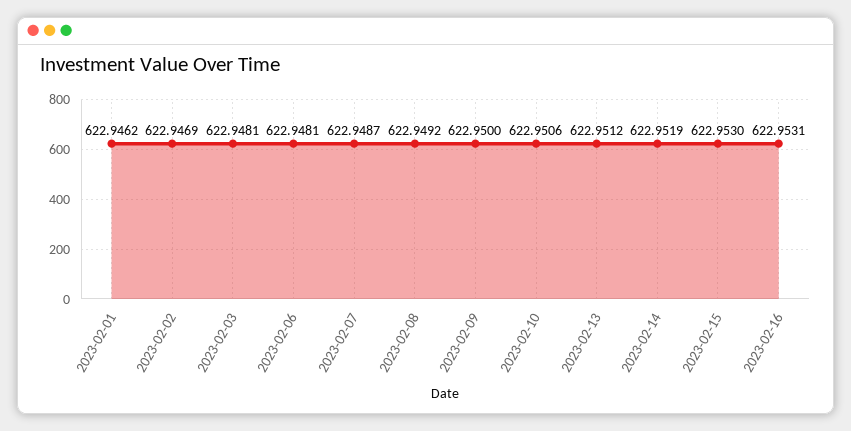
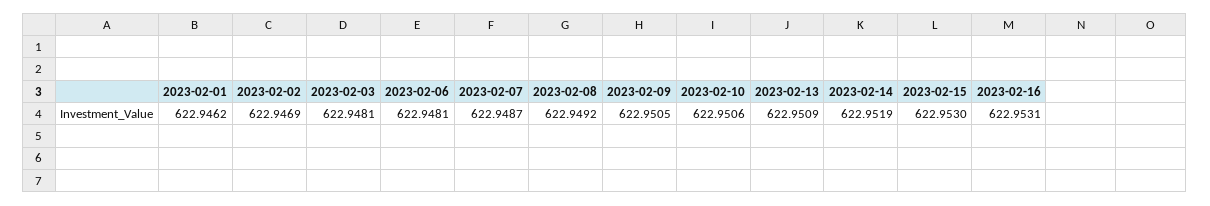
2023-02-09: 622.95 -> 622.9505
2023-02-13: 622.9512 -> 622.9509

